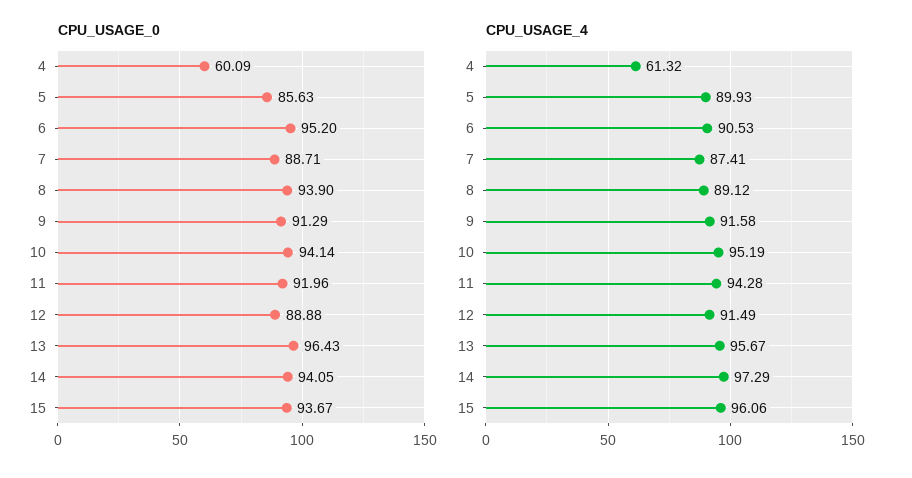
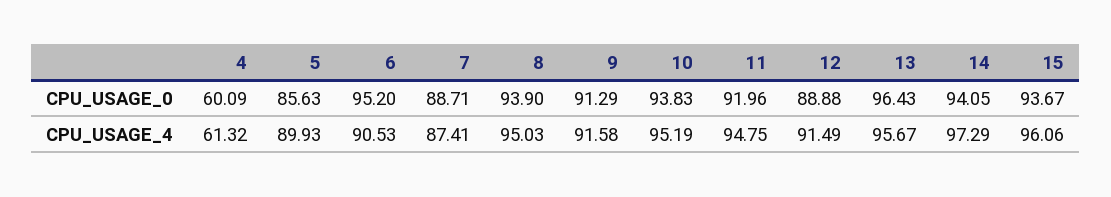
CPU_USAGE_0, 10: 94.14 -> 93.83
CPU_USAGE_4, 8: 89.12 -> 95.03
CPU_USAGE_4, 11: 94.28 -> 94.75

